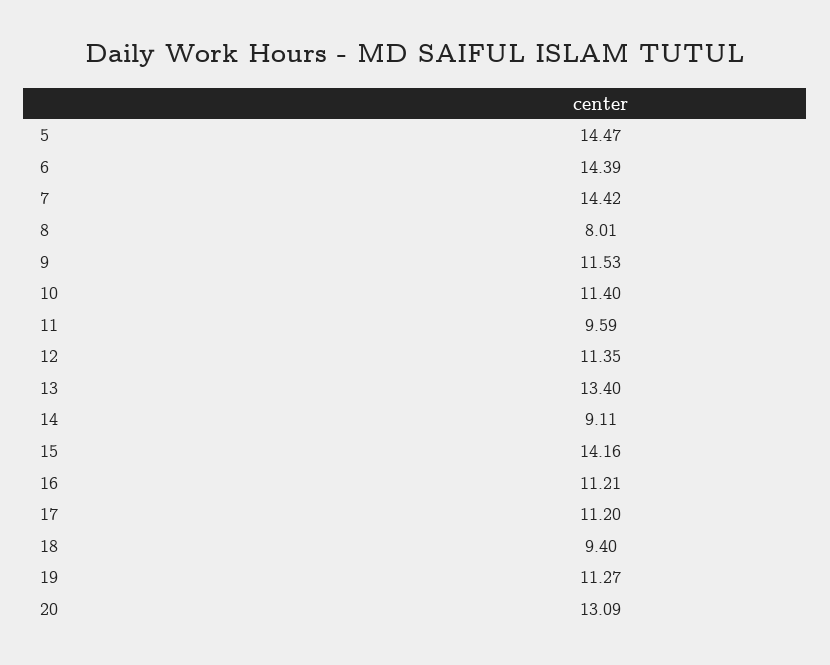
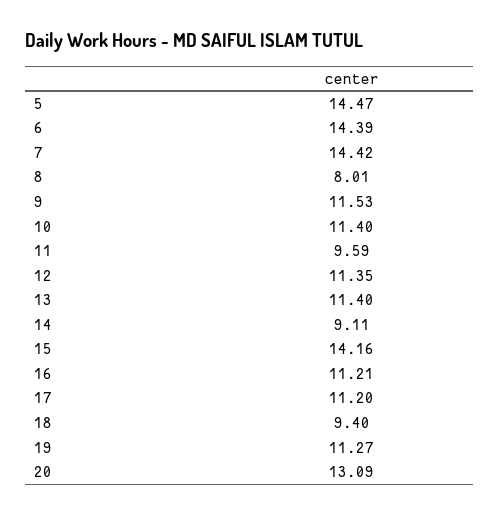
13: 13.4 -> 11.4

